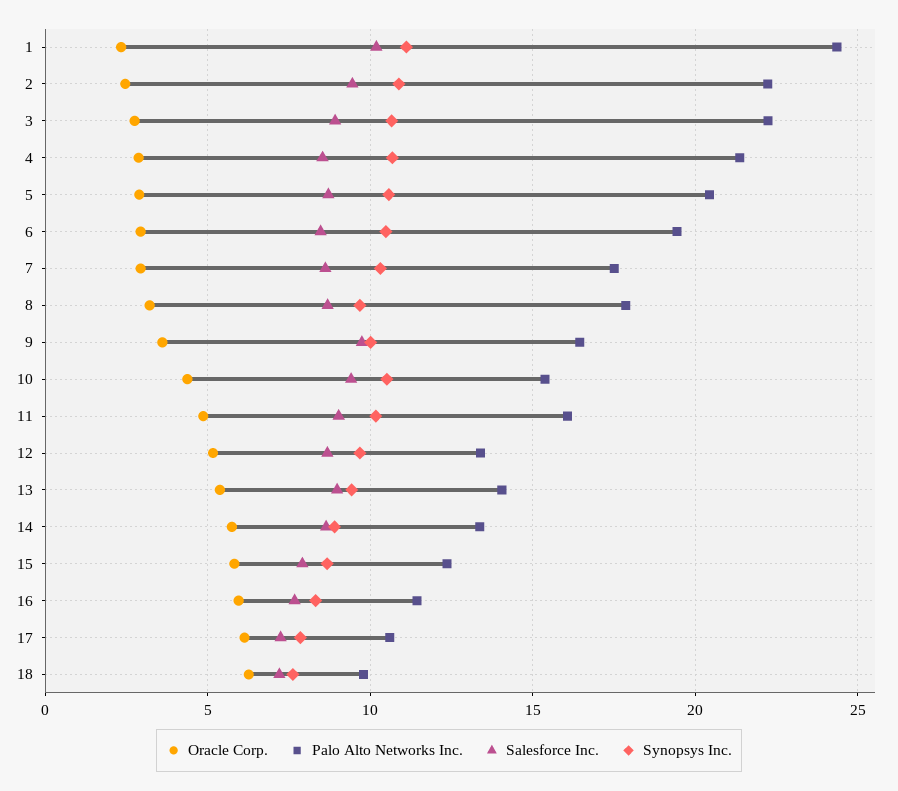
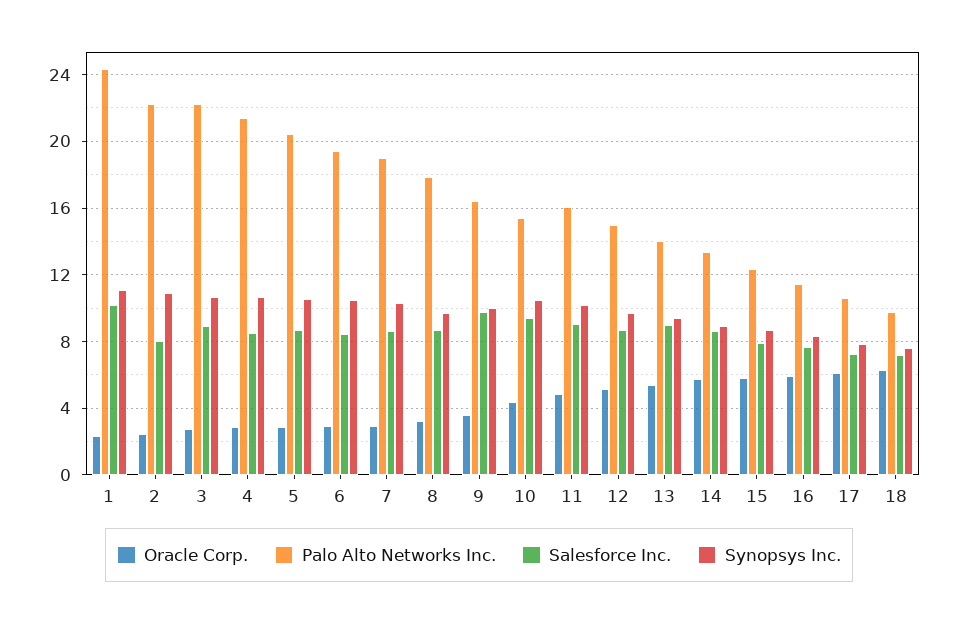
Salesforce Inc., 2: 9.5 -> 8
Palo Alto Networks Inc., 7: 17.5 -> 19
Palo Alto Networks Inc., 12: 13.5 -> 15

